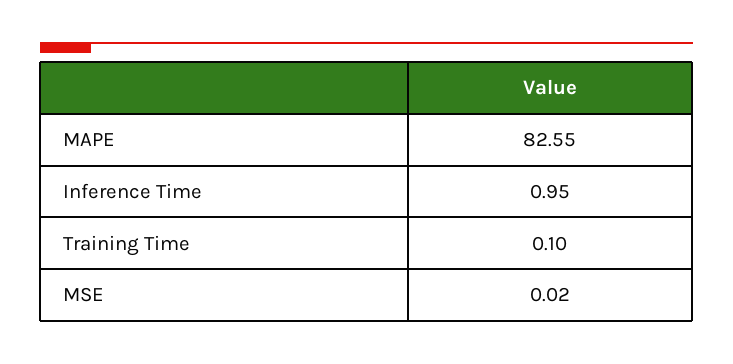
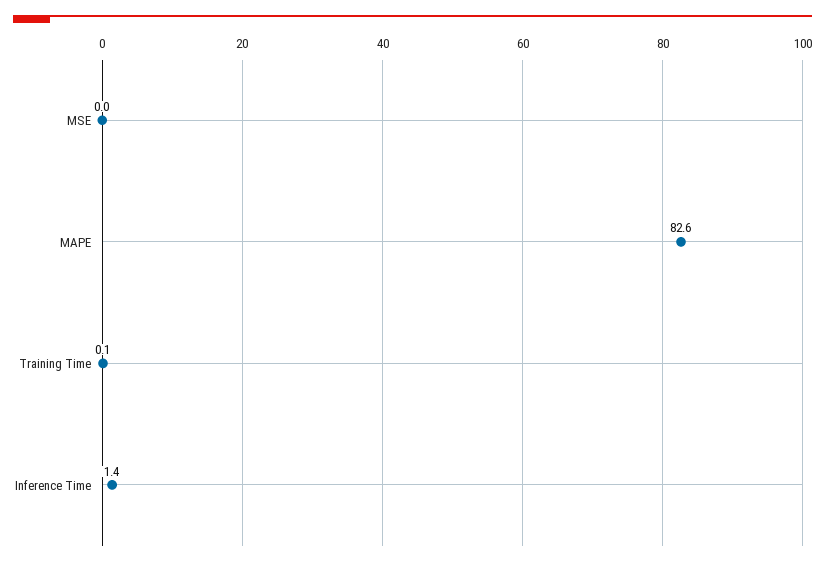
Inference Time: 0.95 -> 1.4

